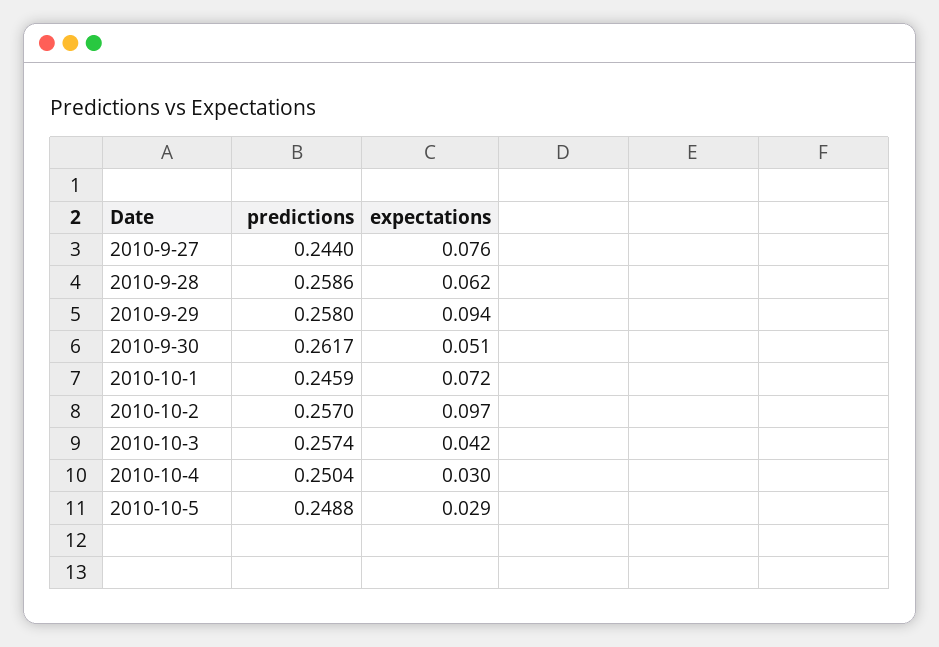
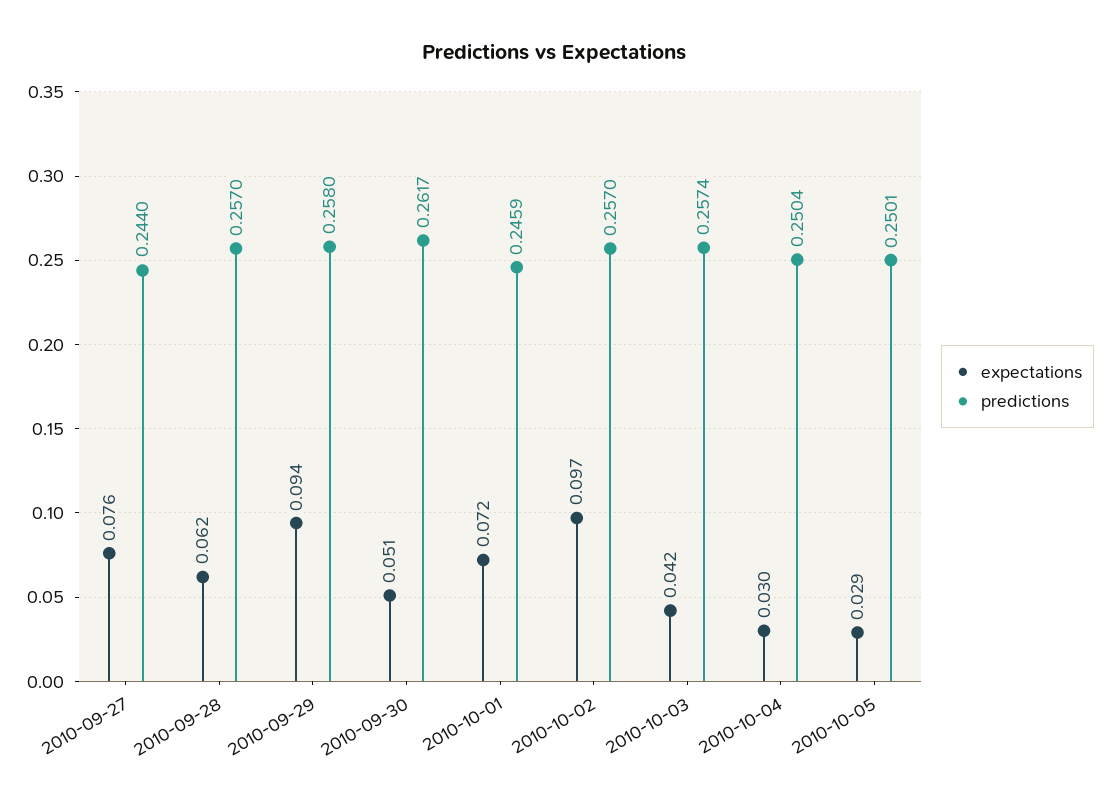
predictions, 2010-9-28: 0.2586 -> 0.257
predictions, 2010-10-5: 0.2488 -> 0.2501

